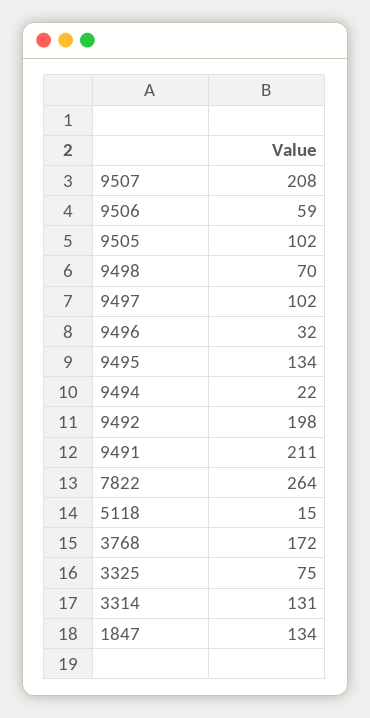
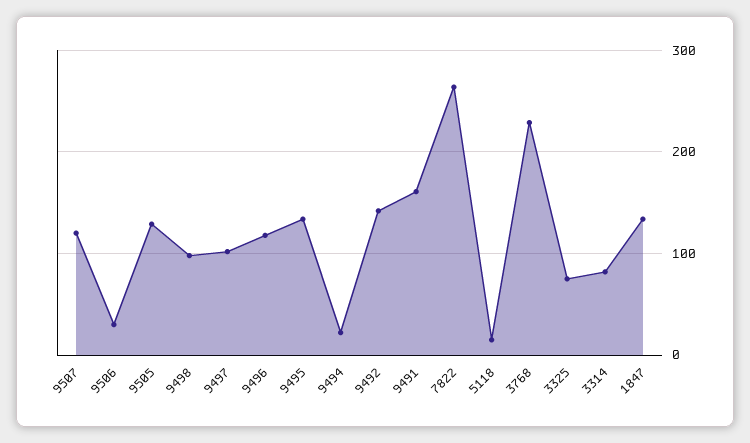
9507: 208 -> 120
9506: 59 -> 30
9505: 102 -> 130
9498: 70 -> 100
9496: 32 -> 120
9492: 198 -> 140
9491: 211 -> 160
3768: 172 -> 230
3314: 131 -> 80

